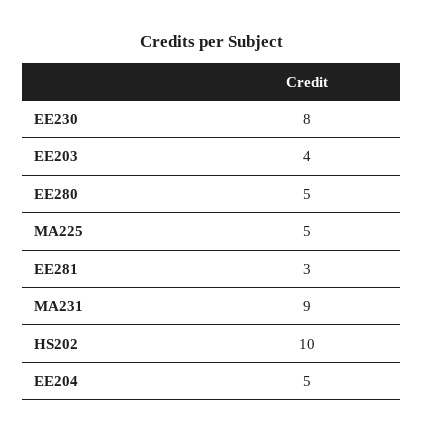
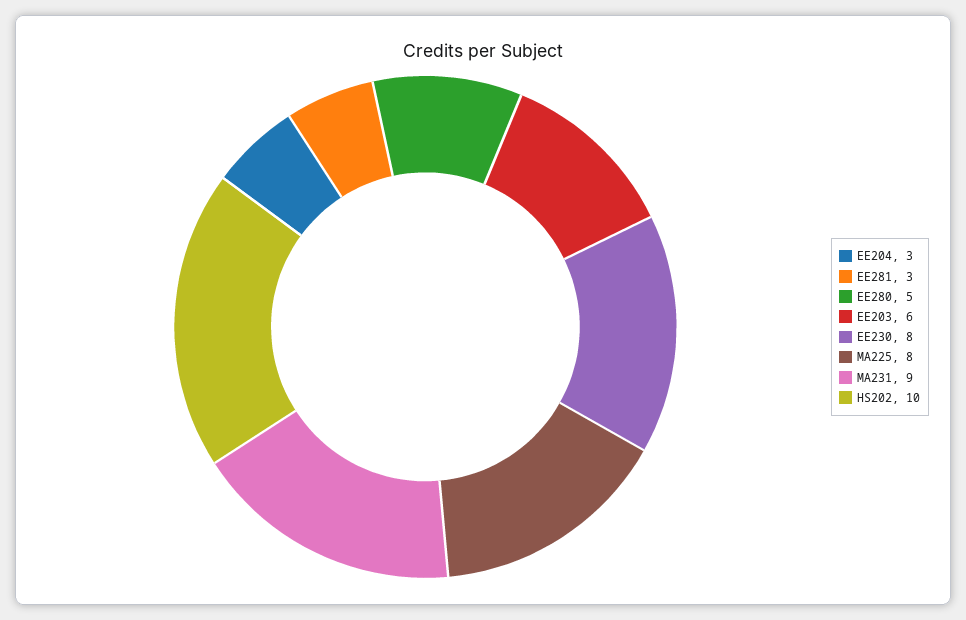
EE203: 4 -> 6
MA225: 5 -> 8
EE204: 5 -> 3

